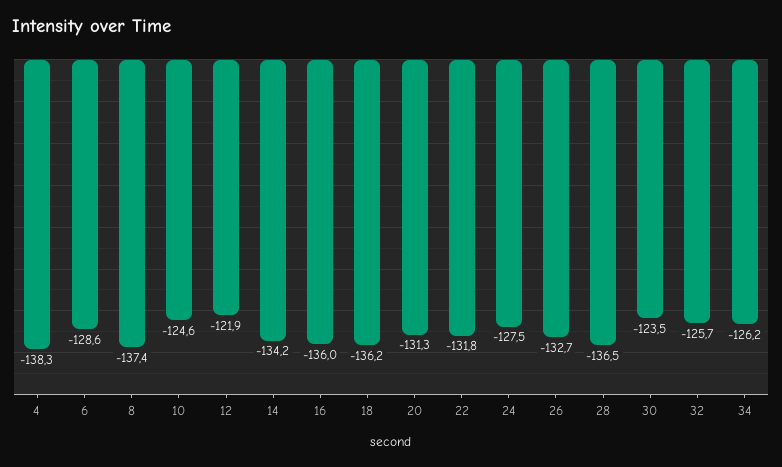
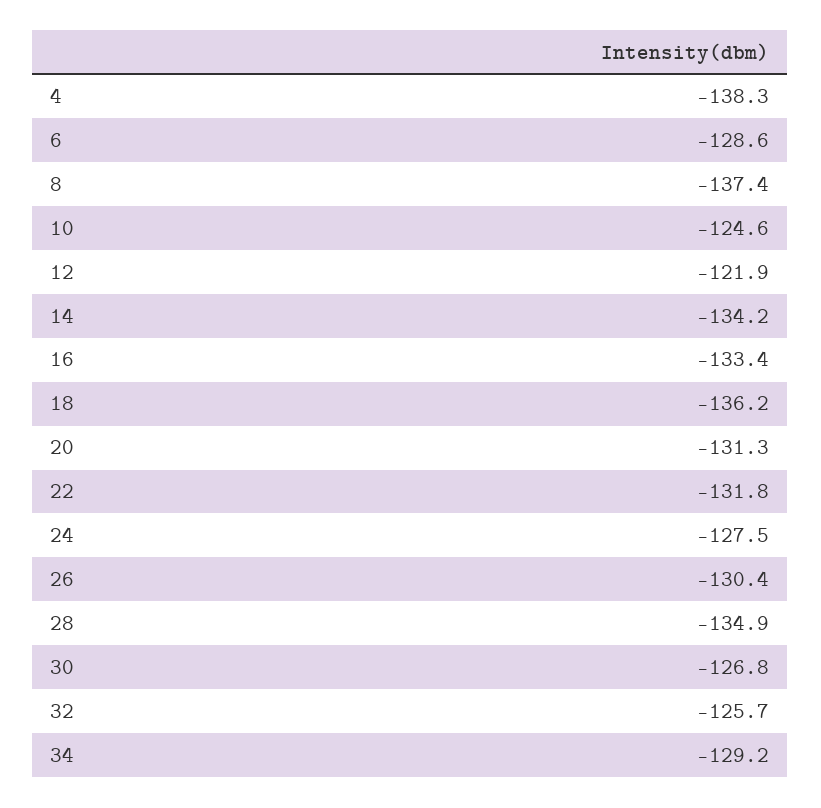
16: -136 -> -133.4
26: -132.7 -> -130.4
28: -136.5 -> -134.9
30: -123.5 -> -126.8
34: -126.2 -> -129.2

